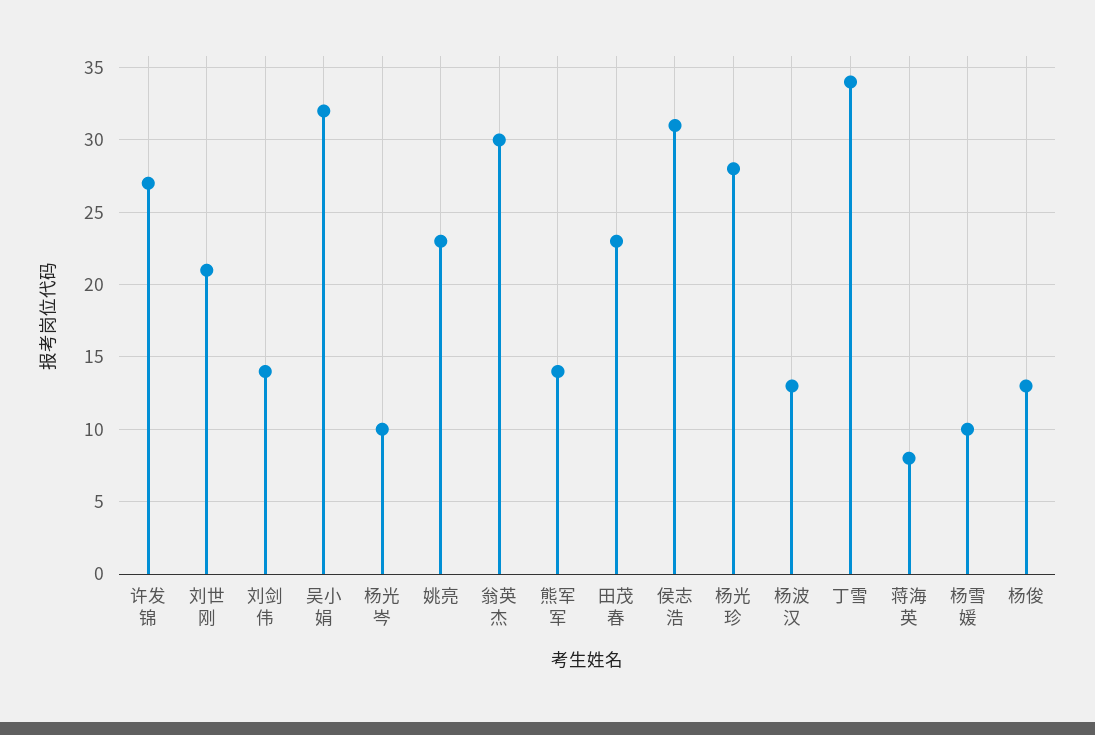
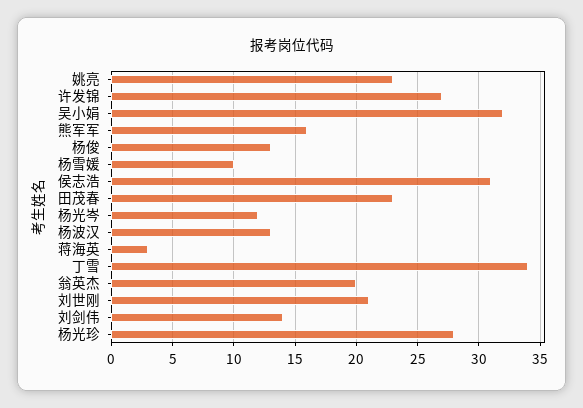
杨光岑: 10 -> 12
翁英杰: 30 -> 20
熊军军: 14 -> 16
蒋海英: 8 -> 3

